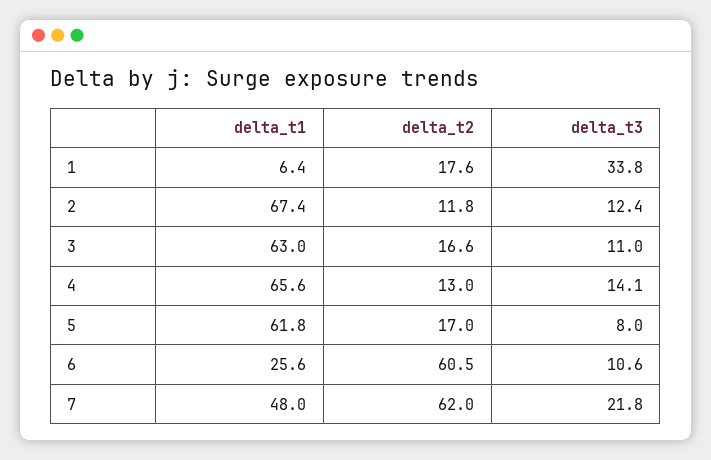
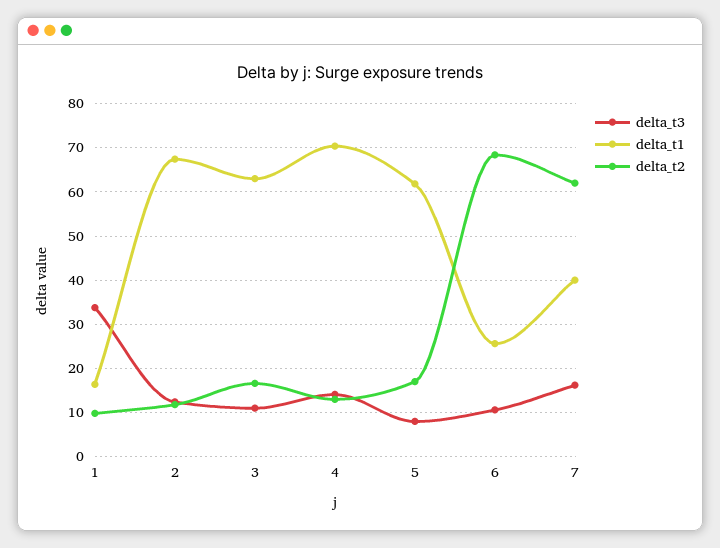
delta_t1, 1: 6.4 -> 16
delta_t2, 1: 17.6 -> 10
delta_t1, 4: 65.6 -> 70
delta_t2, 6: 60.5 -> 68
delta_t1, 7: 48 -> 40
delta_t3, 7: 21.8 -> 16

